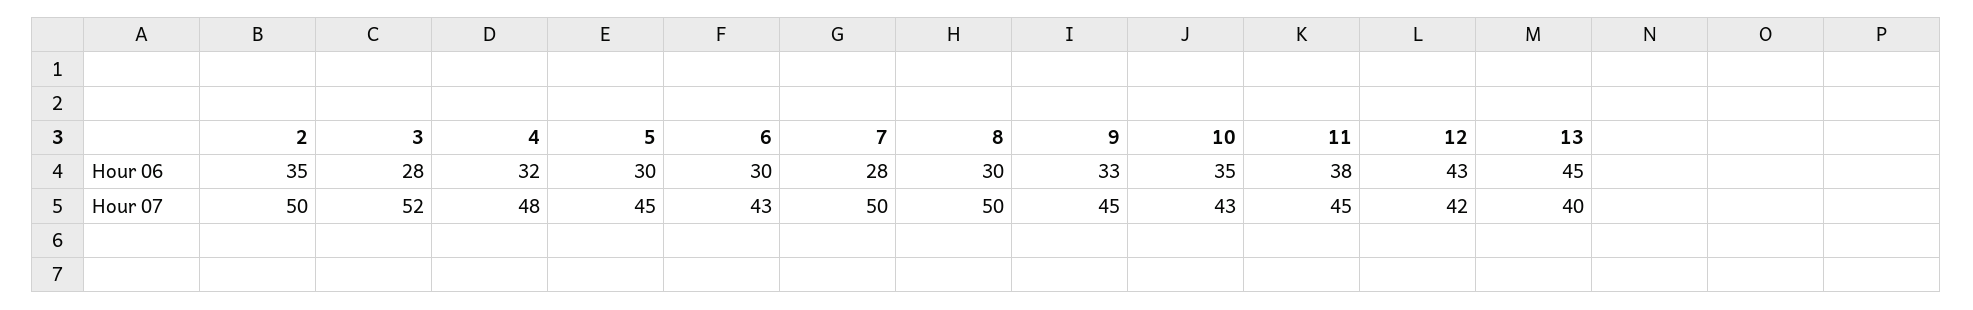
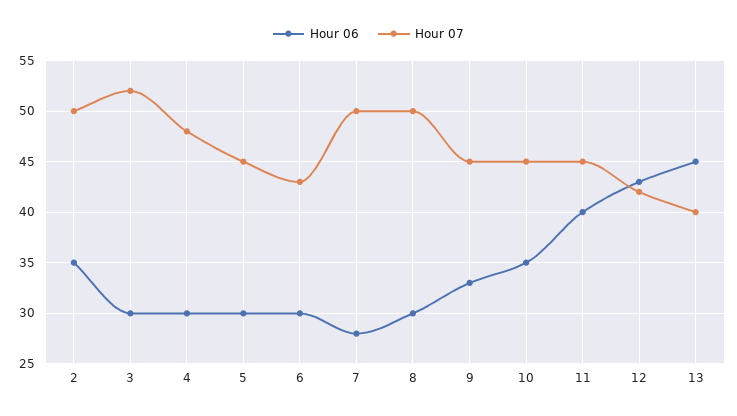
Hour 06, 3: 28 -> 30
Hour 06, 4: 32 -> 30
Hour 06, 11: 38 -> 40
Hour 07, 10: 43 -> 45

